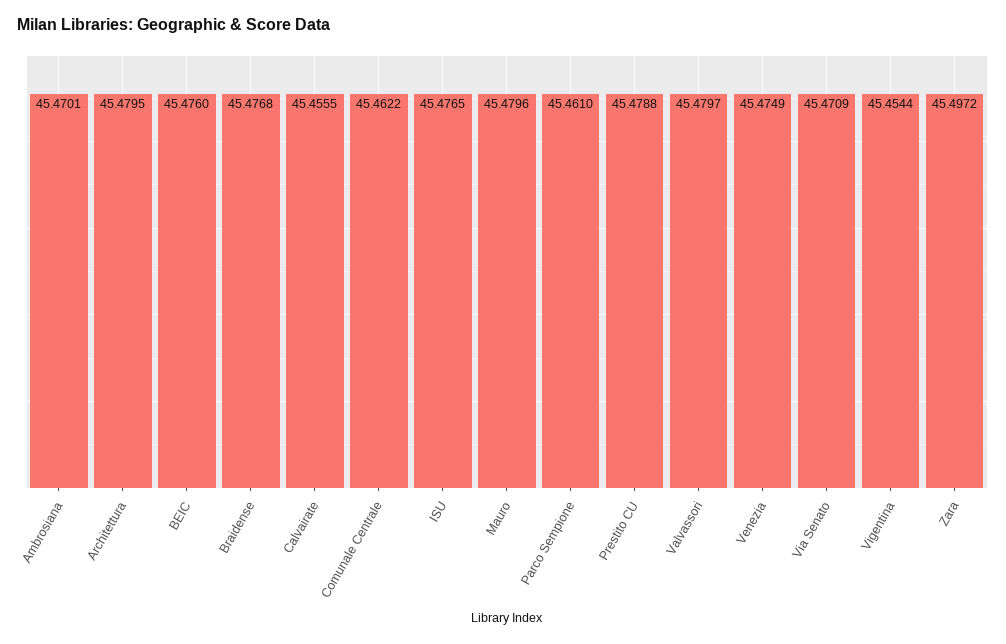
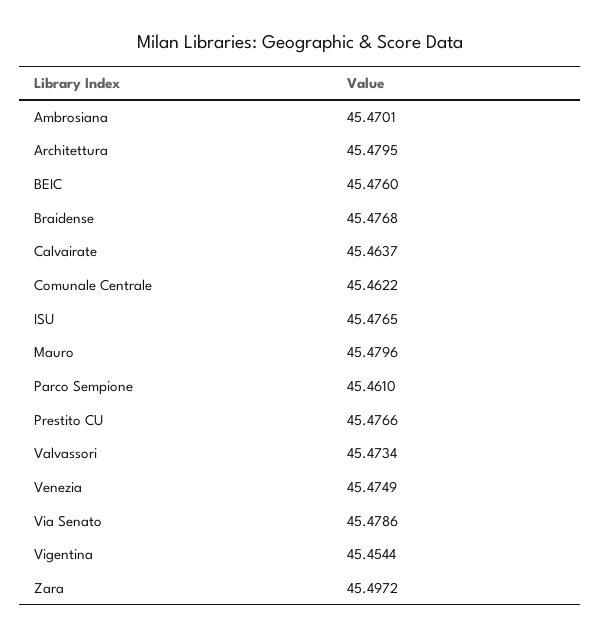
Calvairate: 45.4555 -> 45.4637
Prestito CU: 45.4788 -> 45.4766
Valvassori: 45.4797 -> 45.4734
Via Senato: 45.4709 -> 45.4786

